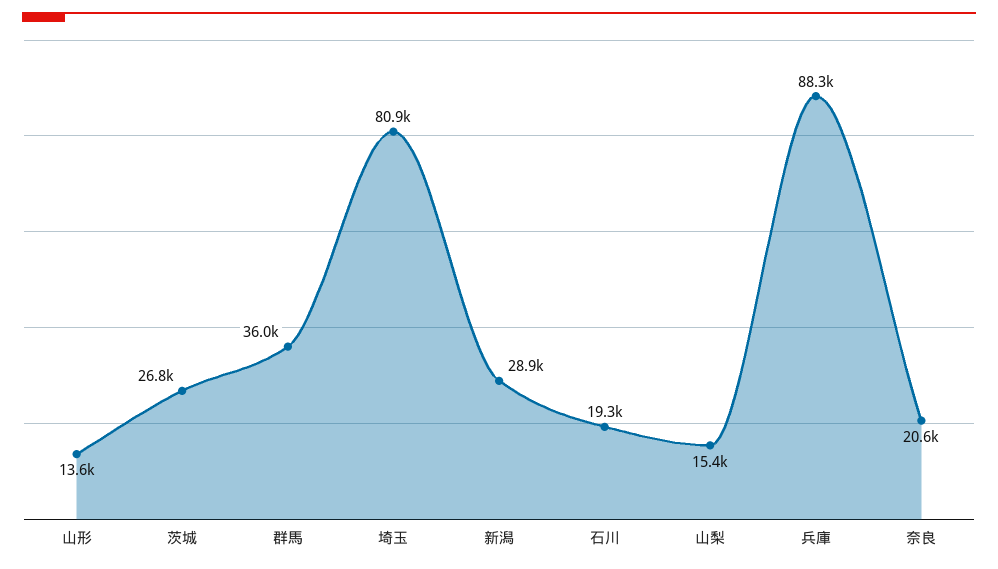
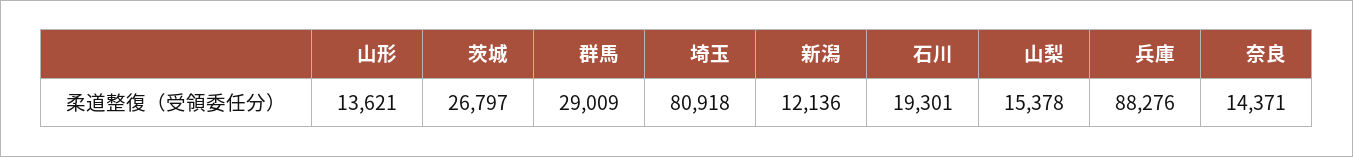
群馬: 36000 -> 29009
新潟: 28900 -> 12136
奈良: 20600 -> 14371

